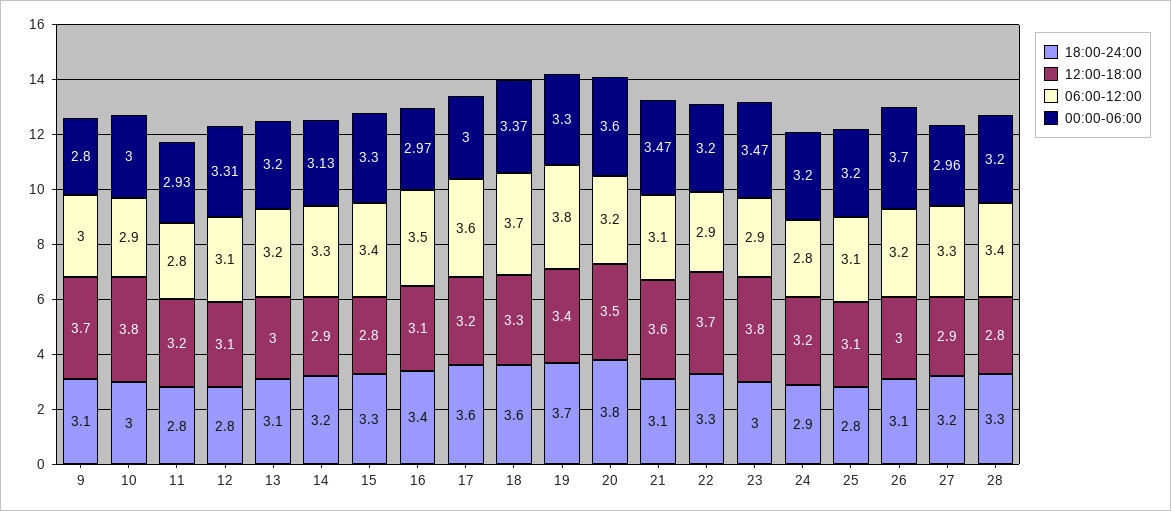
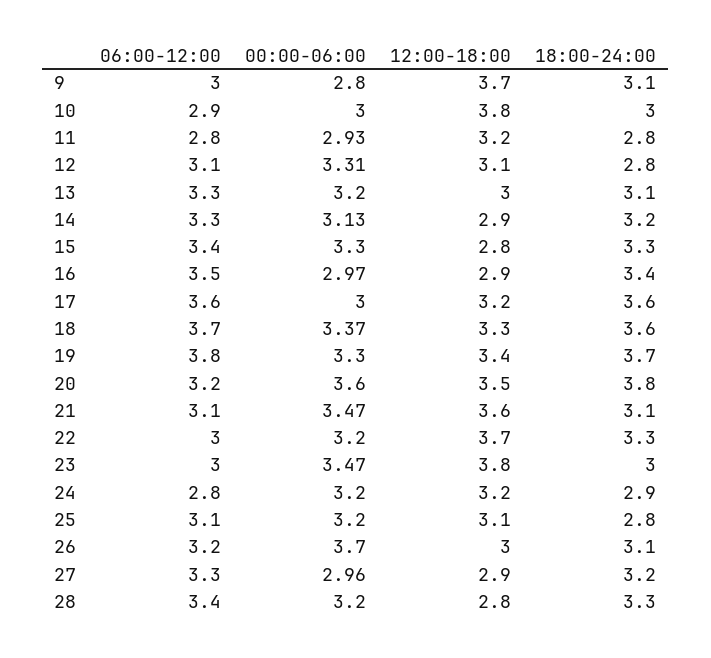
06:00-12:00, 13: 3.2 -> 3.3
12:00-18:00, 16: 3.1 -> 2.9
06:00-12:00, 22: 2.9 -> 3
06:00-12:00, 23: 2.9 -> 3

